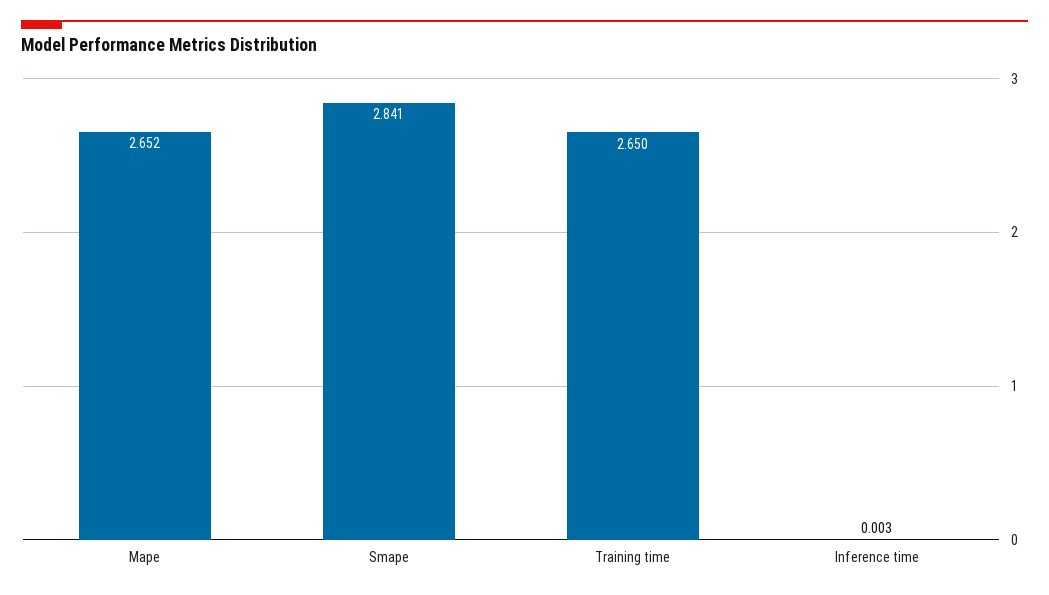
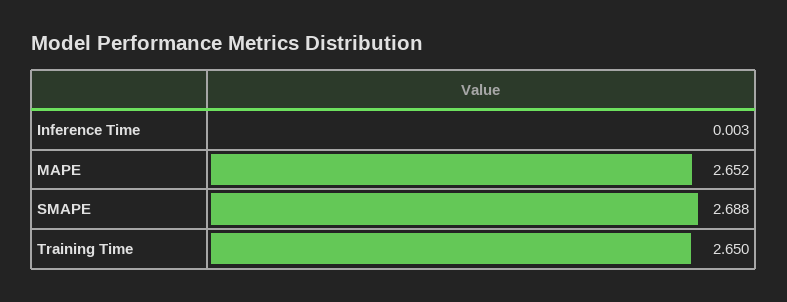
Smape: 2.841 -> 2.688

